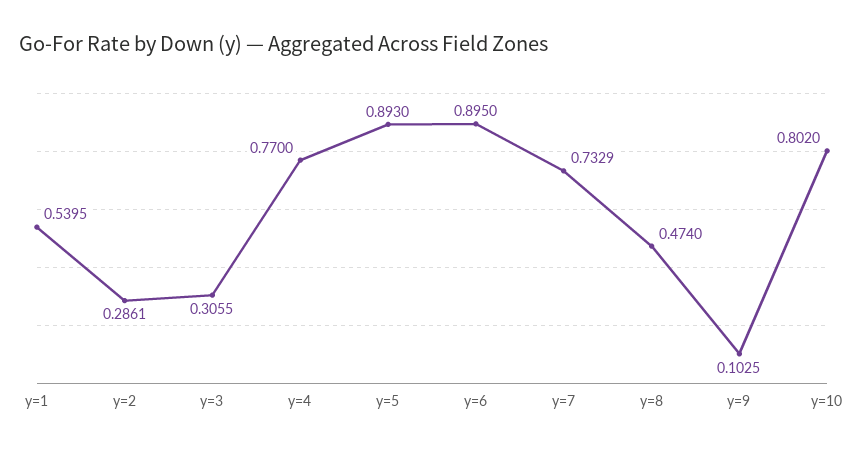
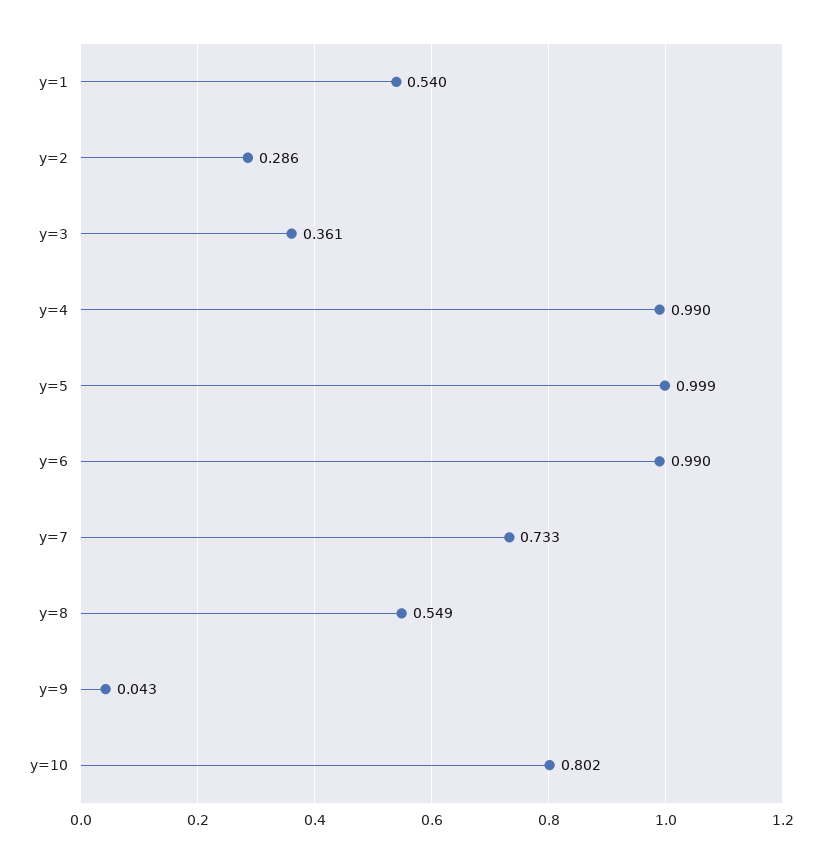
y=3: 0.3055 -> 0.361
y=4: 0.77 -> 0.99
y=5: 0.893 -> 0.999
y=6: 0.895 -> 0.99
y=8: 0.474 -> 0.549
y=9: 0.1025 -> 0.043

